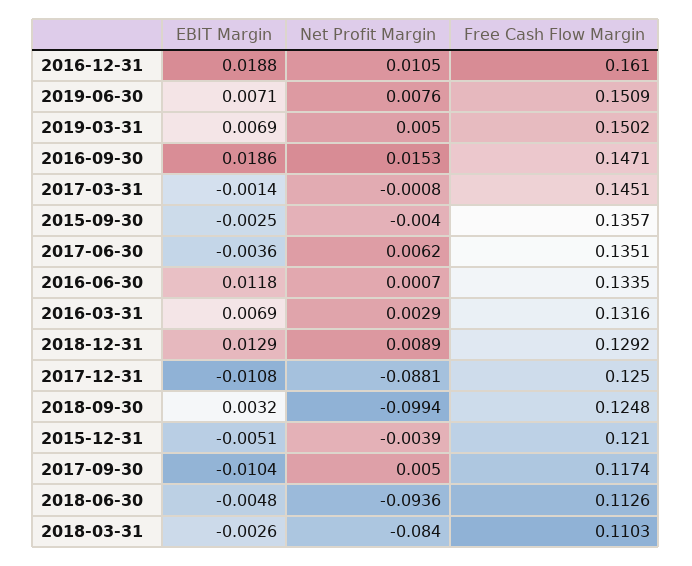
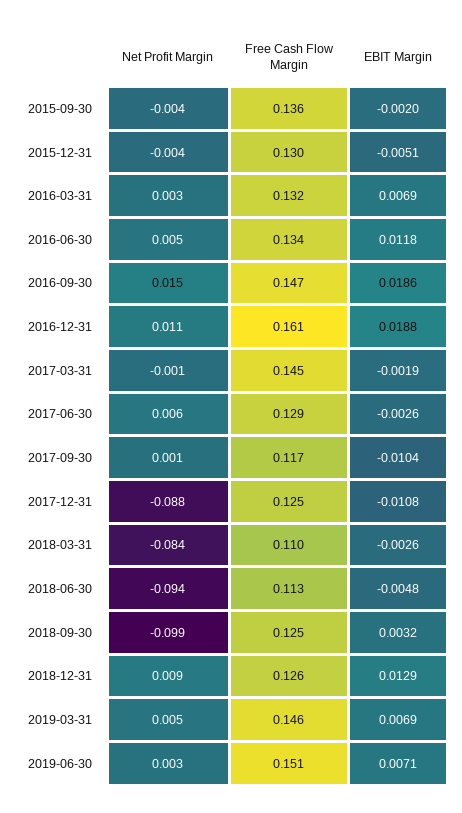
Net Profit Margin, 2019-06-30: 0.0076 -> 0.003
Free Cash Flow Margin, 2019-03-31: 0.1502 -> 0.146
EBIT Margin, 2017-03-31: -0.0014 -> -0.0019
EBIT Margin, 2015-09-30: -0.0025 -> -0.002
EBIT Margin, 2017-06-30: -0.0036 -> -0.0026
Free Cash Flow Margin, 2017-06-30: 0.1351 -> 0.129
Net Profit Margin, 2016-06-30: 0.0007 -> 0.005
Free Cash Flow Margin, 2018-12-31: 0.1292 -> 0.126
Free Cash Flow Margin, 2015-12-31: 0.121 -> 0.13
Net Profit Margin, 2017-09-30: 0.005 -> 0.001

